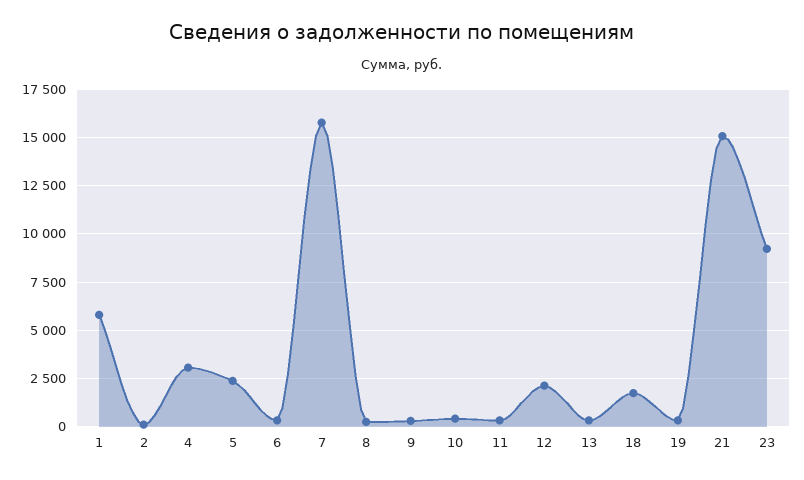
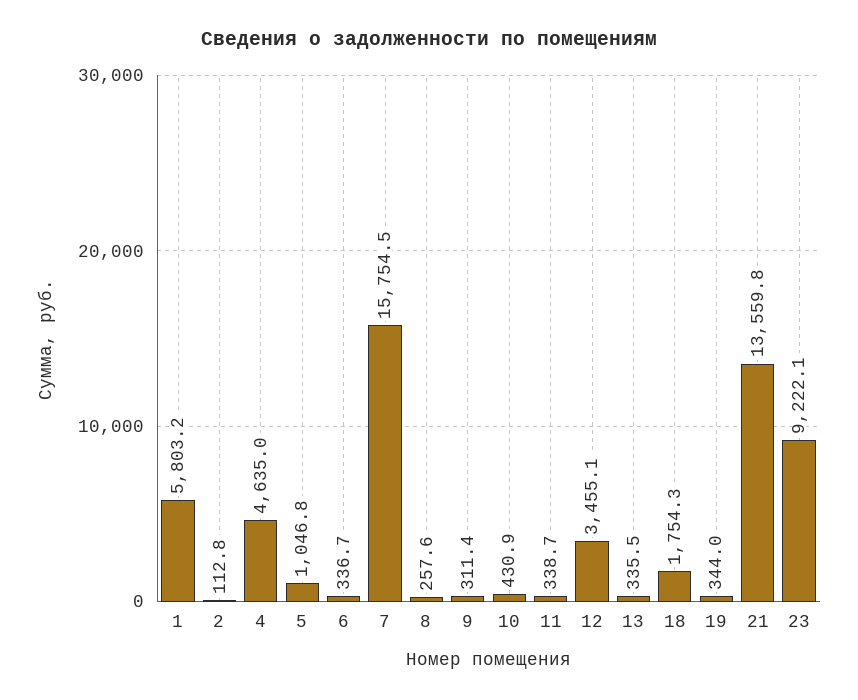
4: 3000 -> 4635
5: 2500 -> 1046.8
12: 2000 -> 3455.1
21: 15000 -> 13559.8

